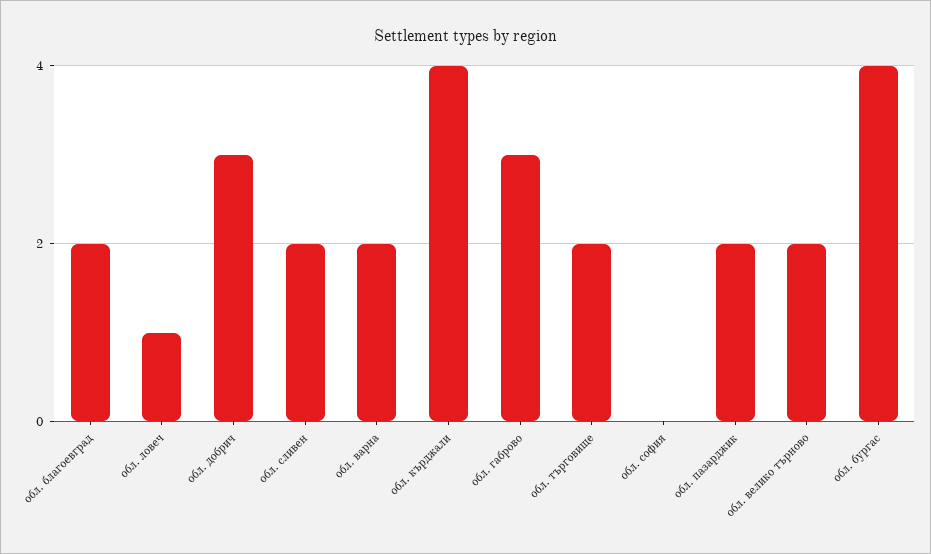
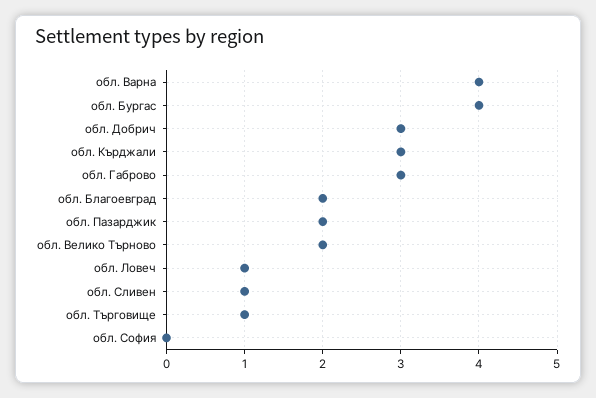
обл. сливен: 2 -> 1
обл. варна: 2 -> 4
обл. кърджали: 4 -> 3
обл. търговище: 2 -> 1

